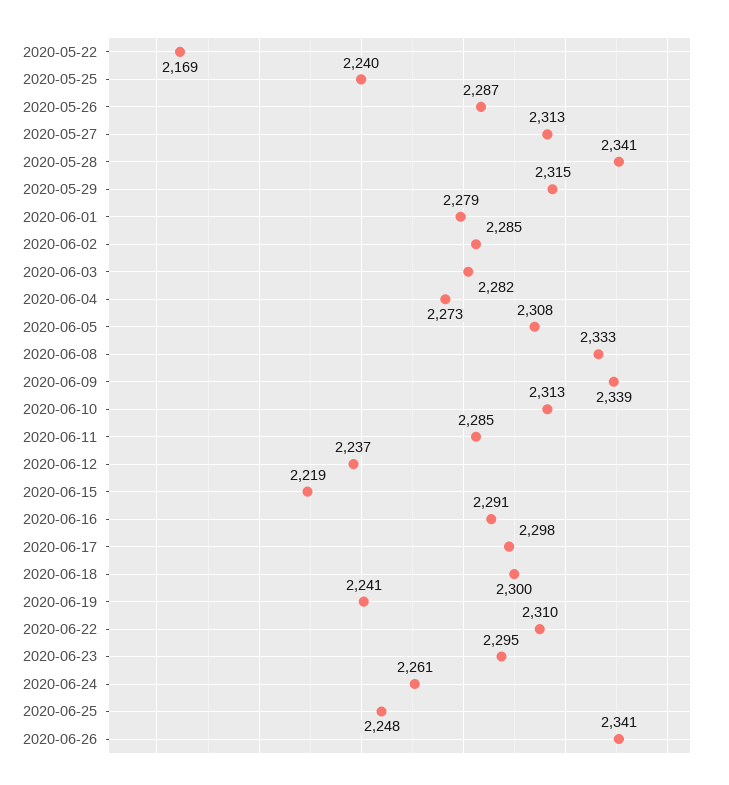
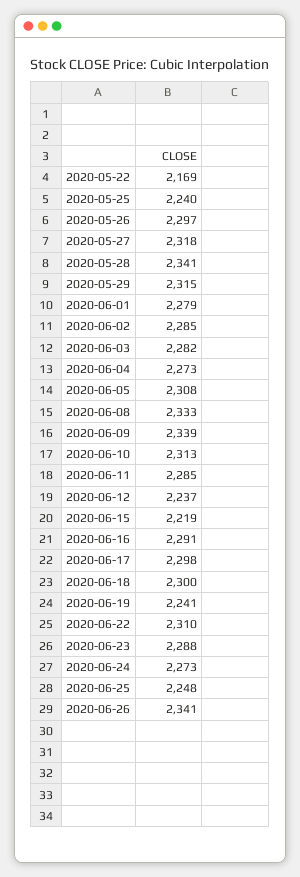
2020-05-26: 2287 -> 2297
2020-05-27: 2313 -> 2318
2020-06-23: 2295 -> 2288
2020-06-24: 2261 -> 2273

